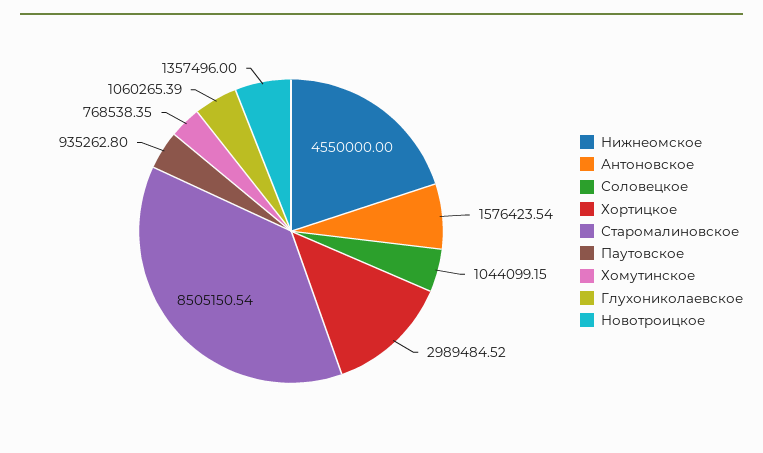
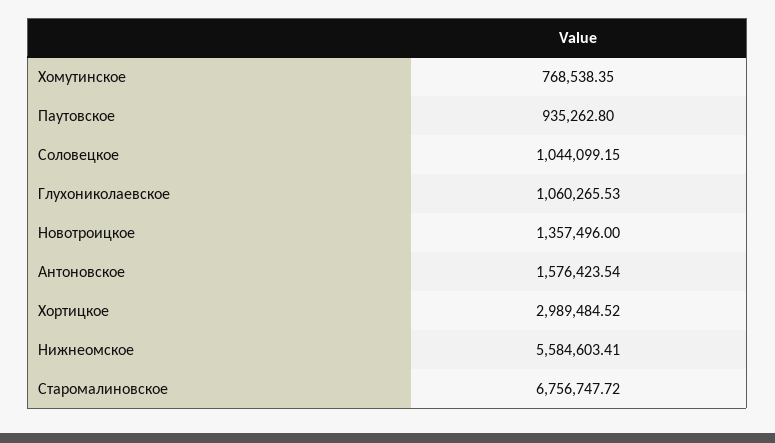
Нижнеомское: 4550000 -> 5584603.41
Старомалиновское: 8505150.54 -> 6756747.72
Глухониколаевское: 1060265.39 -> 1060265.53

